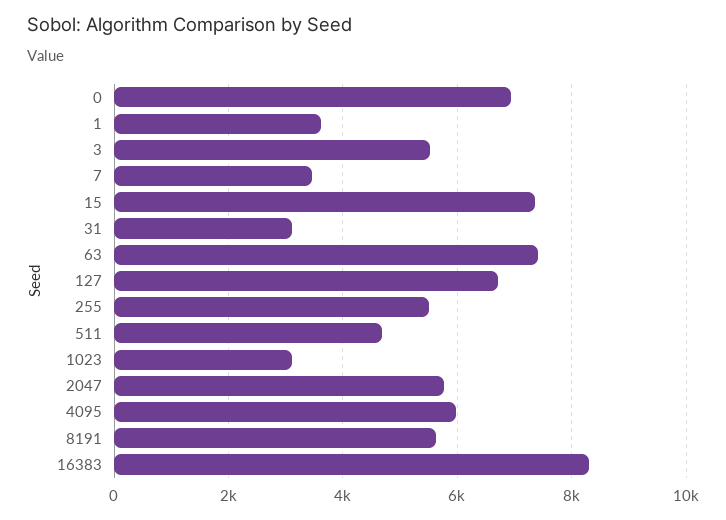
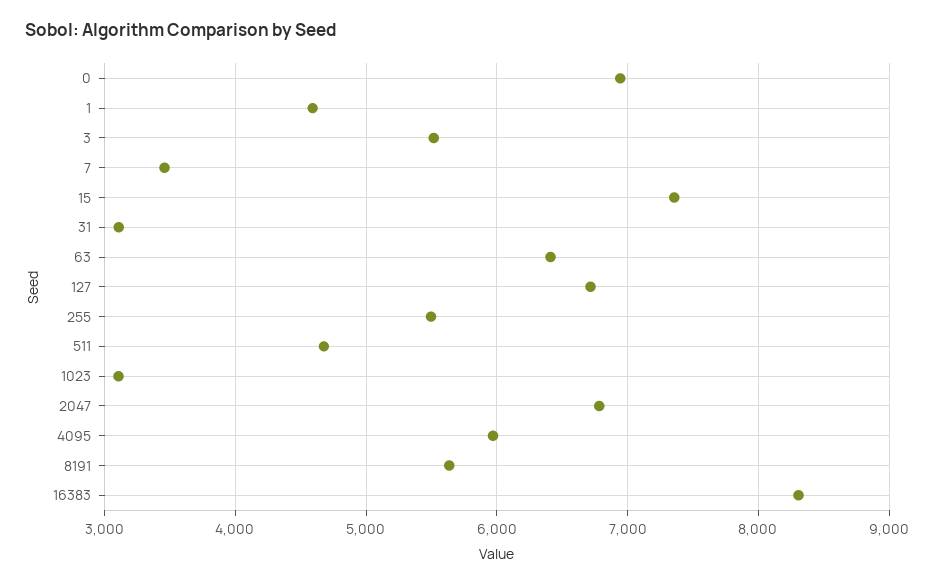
1: 3600 -> 4600
63: 7400 -> 6400
2047: 5800 -> 6800

